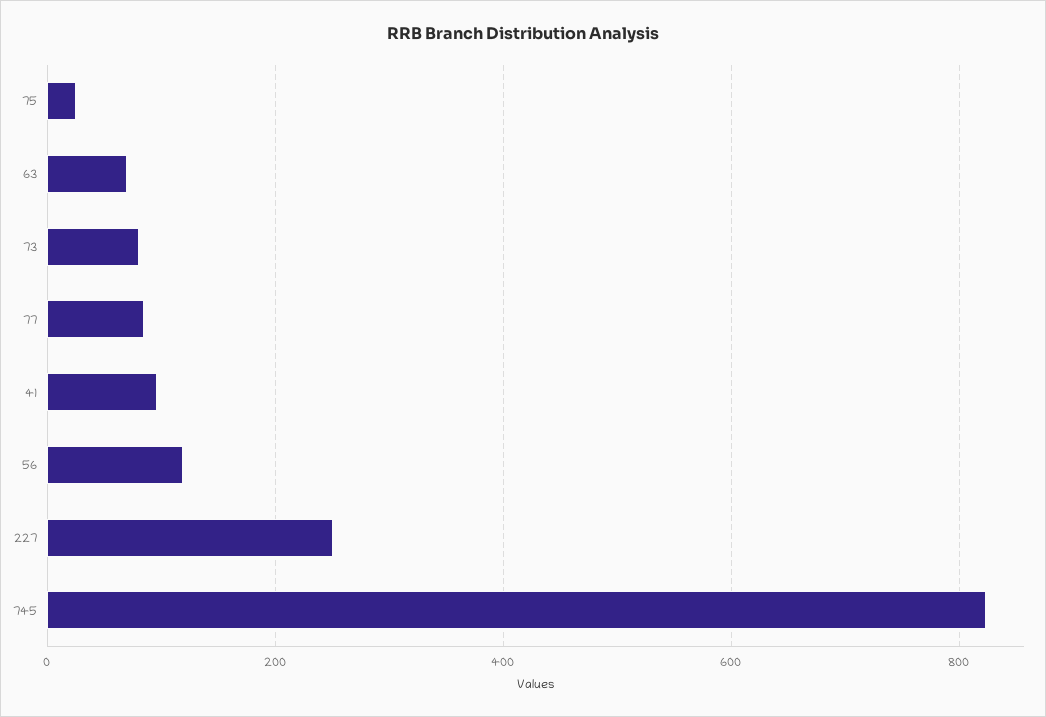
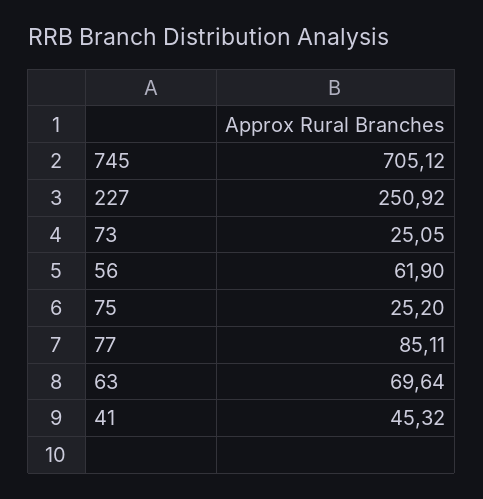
73: 80 -> 25.05
41: 100 -> 45.32
56: 120 -> 61.9
745: 820 -> 705.12

